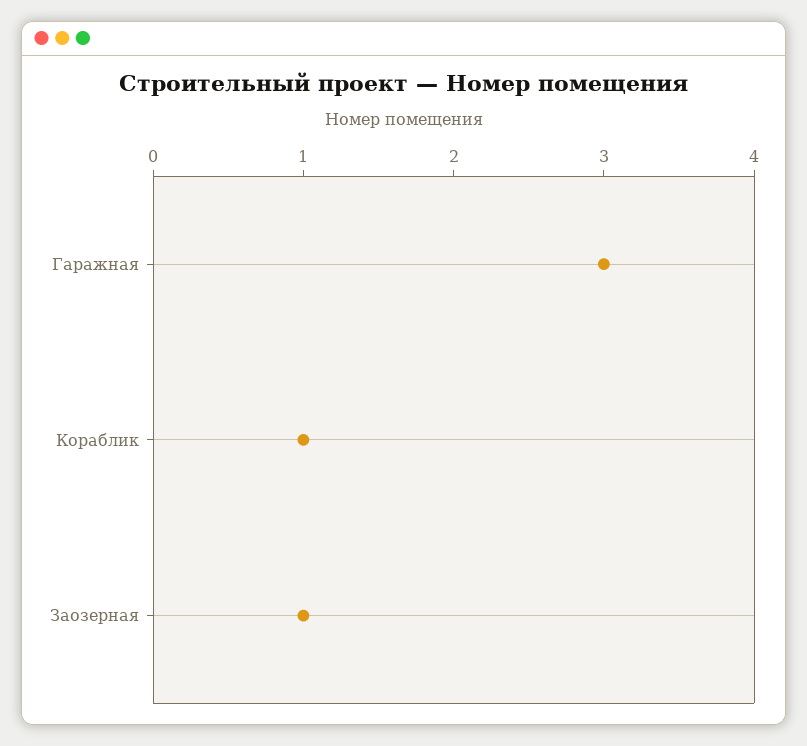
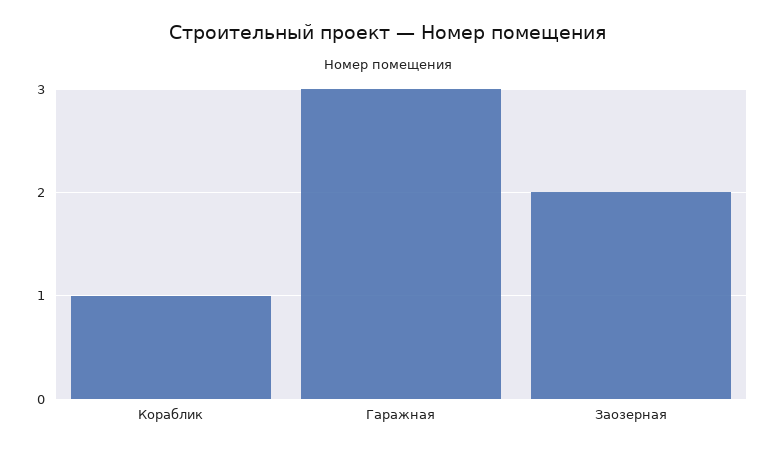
Заозерная: 1 -> 2

